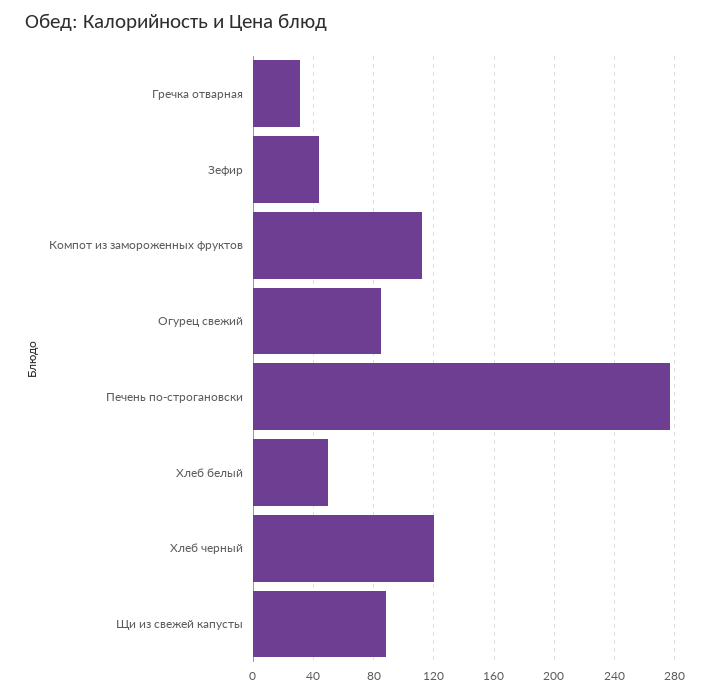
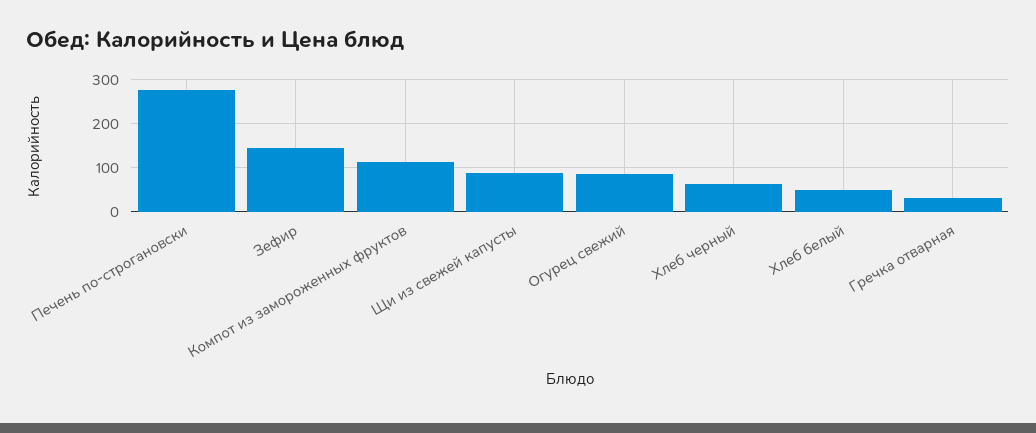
Зефир: 45 -> 140
Хлеб черный: 120 -> 60

